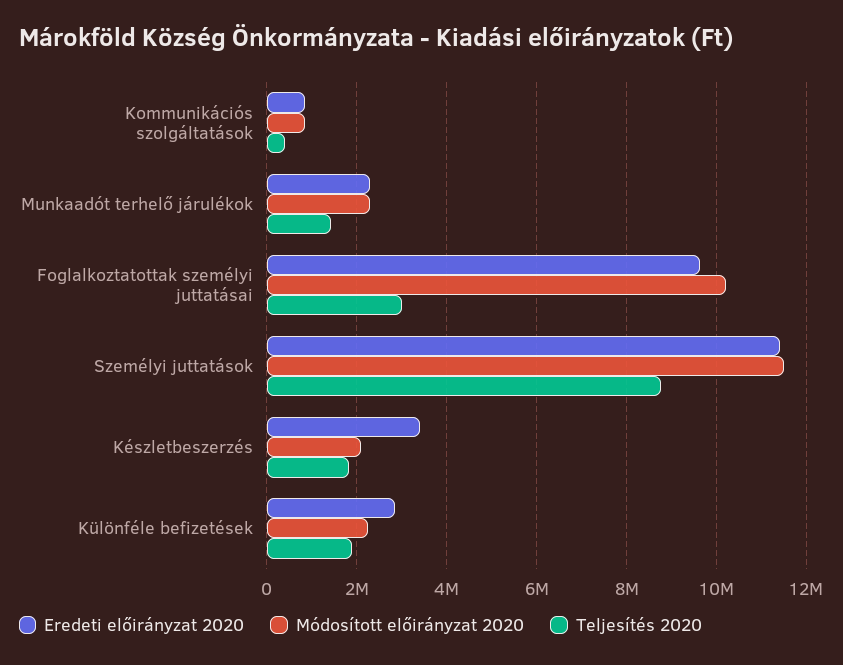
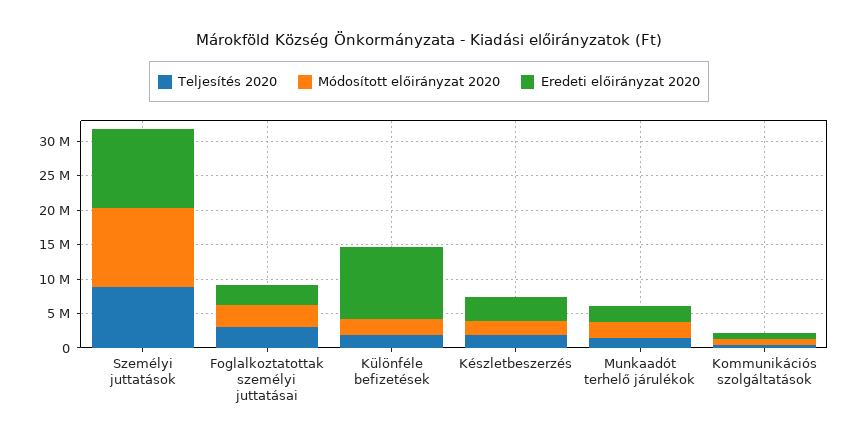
Eredeti előirányzat 2020, Foglalkoztatottak személyi juttatásai: 9600000 -> 2500000
Módosított előirányzat 2020, Foglalkoztatottak személyi juttatásai: 10200000 -> 2500000
Eredeti előirányzat 2020, Különféle befizetések: 2800000 -> 10000000

